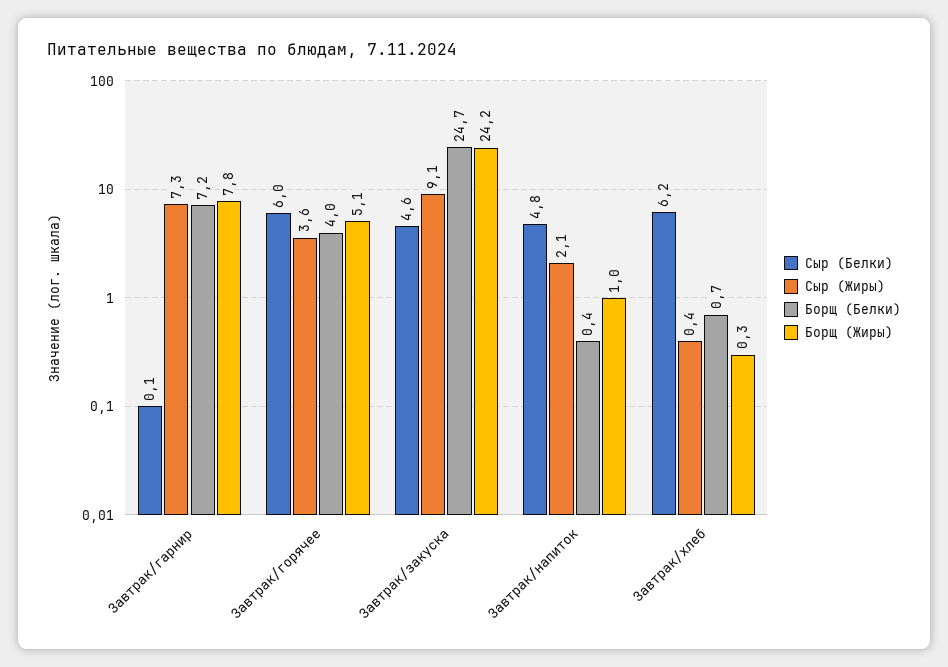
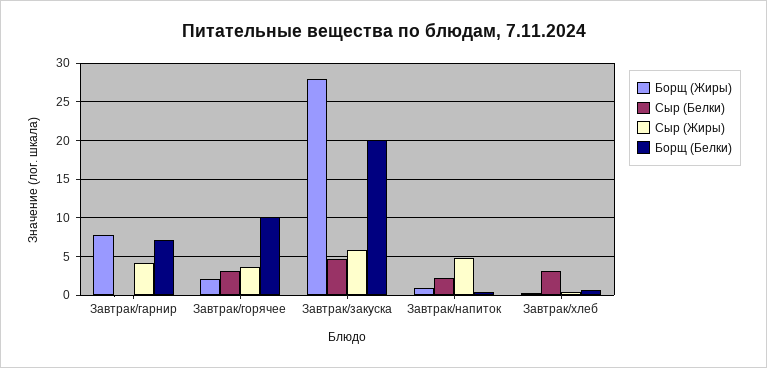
Сыр (Жиры), Завтрак/гарнир: 7.3 -> 4
Сыр (Белки), Завтрак/горячее: 6 -> 3
Борщ (Белки), Завтрак/горячее: 4 -> 10
Борщ (Жиры), Завтрак/горячее: 5.1 -> 2
Сыр (Жиры), Завтрак/закуска: 9.1 -> 6
Борщ (Белки), Завтрак/закуска: 24.7 -> 20
Борщ (Жиры), Завтрак/закуска: 24.2 -> 28
Сыр (Белки), Завтрак/напиток: 4.8 -> 2
Сыр (Жиры), Завтрак/напиток: 2.1 -> 5
Сыр (Белки), Завтрак/хлеб: 6.2 -> 3

